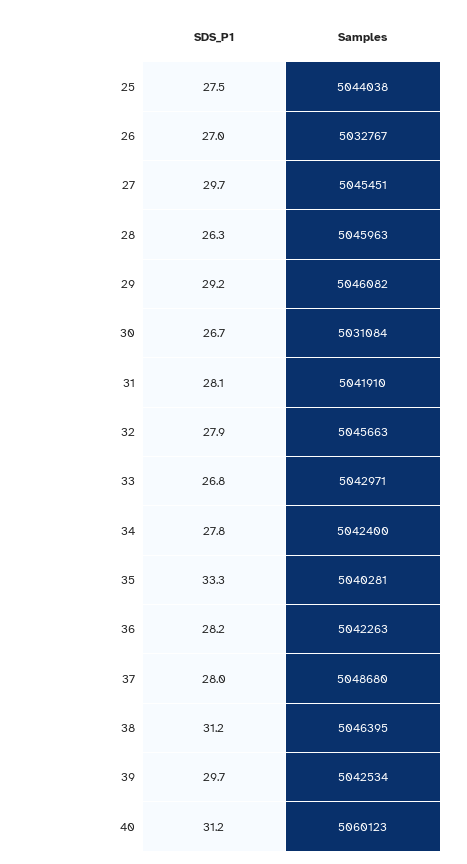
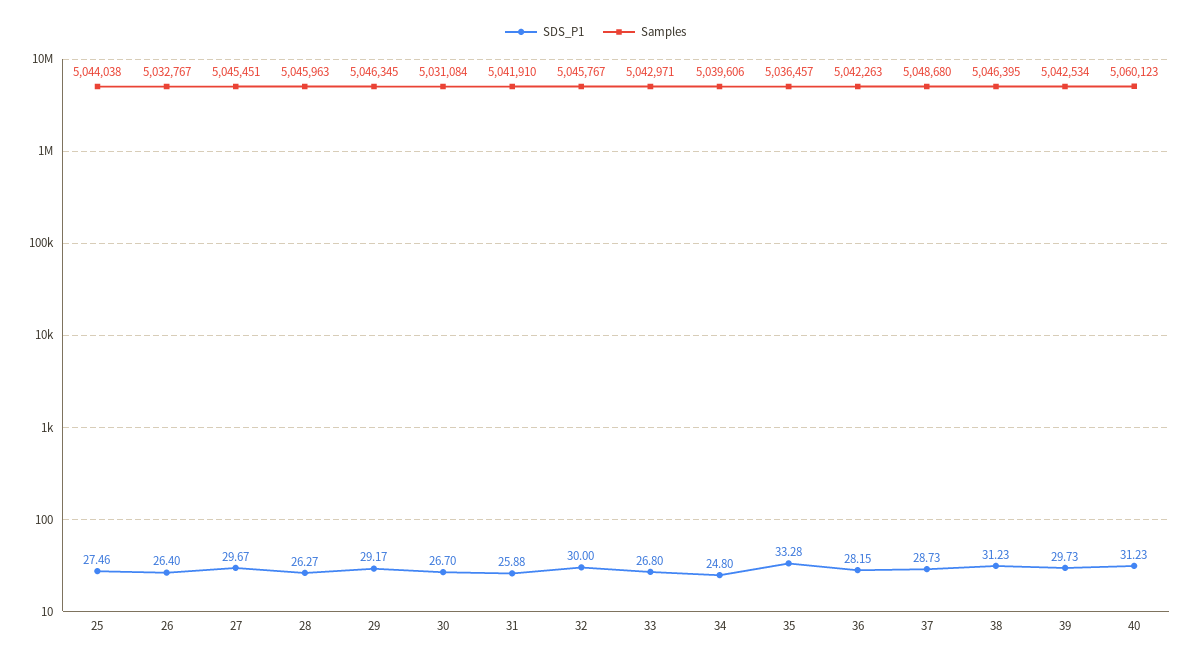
SDS_P1, 26: 27 -> 26.4
Samples, 29: 5046082 -> 5046345
SDS_P1, 31: 28.1 -> 25.88
SDS_P1, 32: 27.9 -> 30
Samples, 32: 5045663 -> 5045767
SDS_P1, 34: 27.8 -> 24.8
Samples, 34: 5042400 -> 5039606
Samples, 35: 5040281 -> 5036457
SDS_P1, 37: 28 -> 28.73

